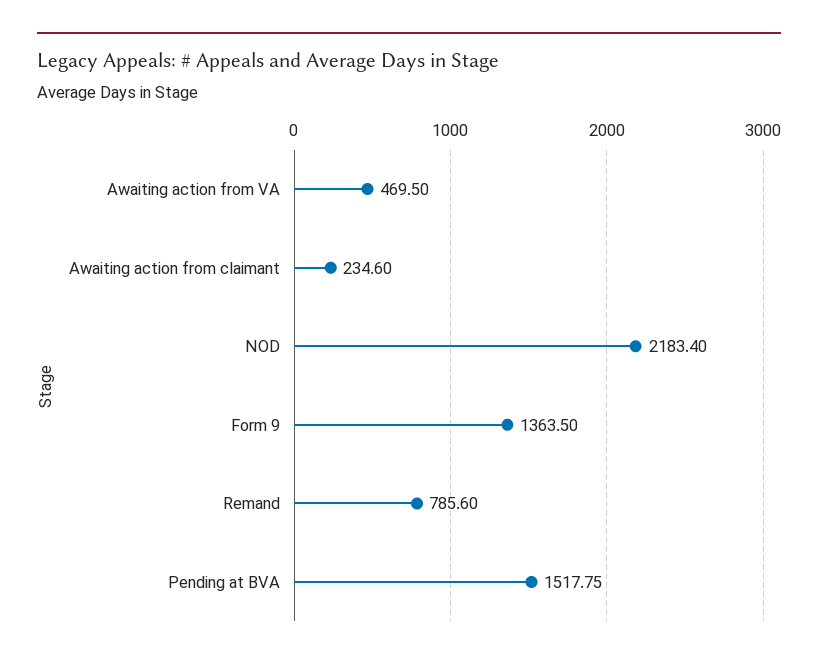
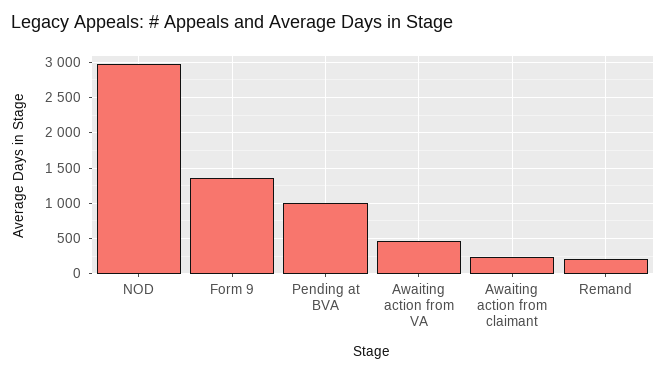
NOD: 2183.4 -> 3000
Remand: 785.6 -> 200
Pending at BVA: 1517.75 -> 1000

